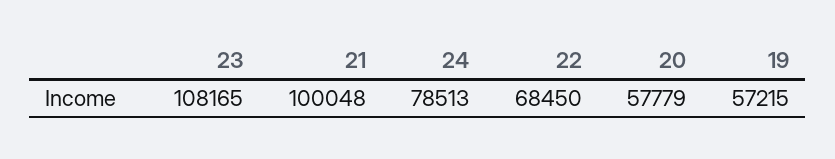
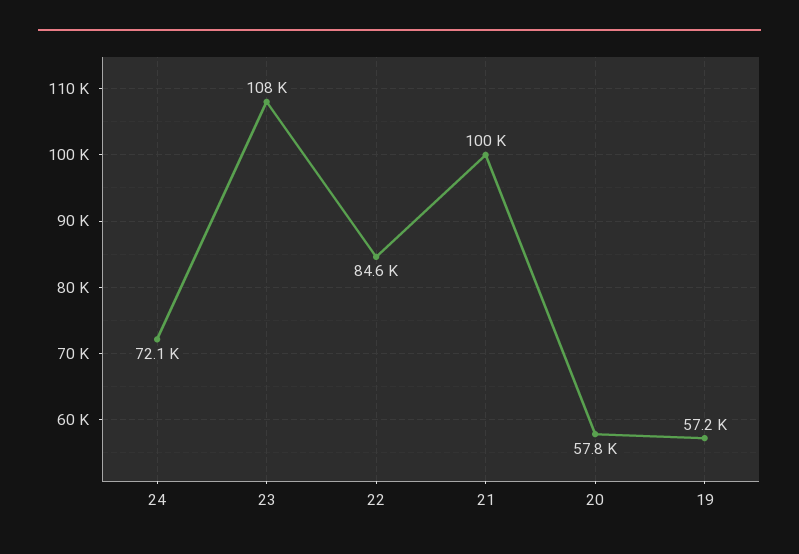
24: 78513 -> 72100
22: 68450 -> 84600

